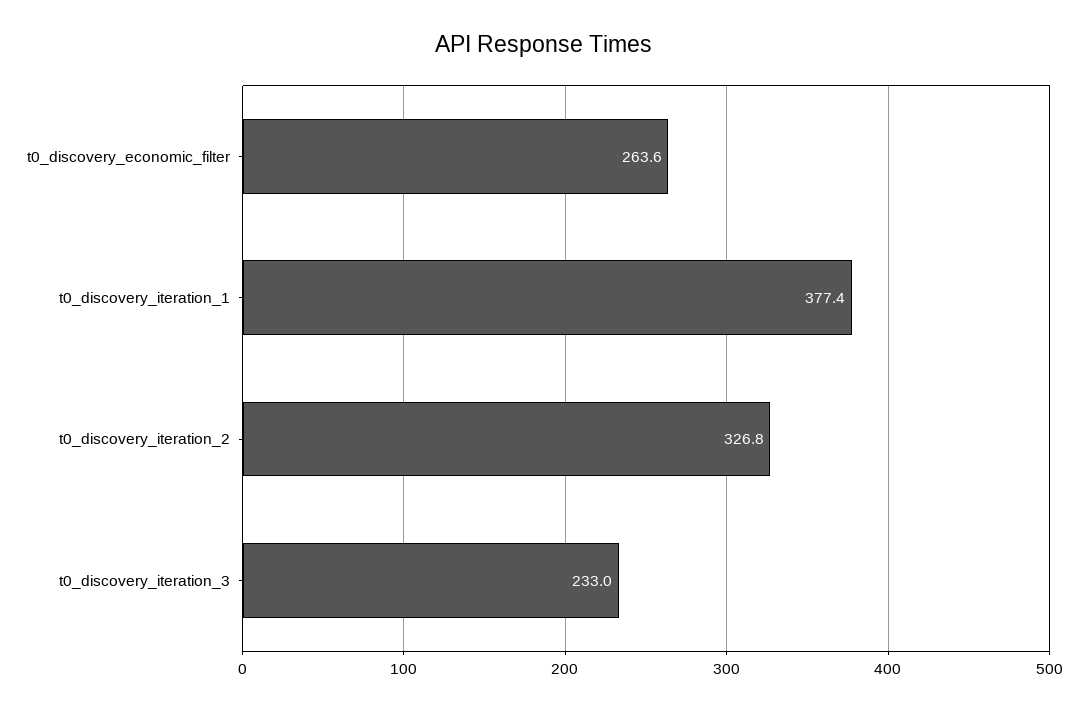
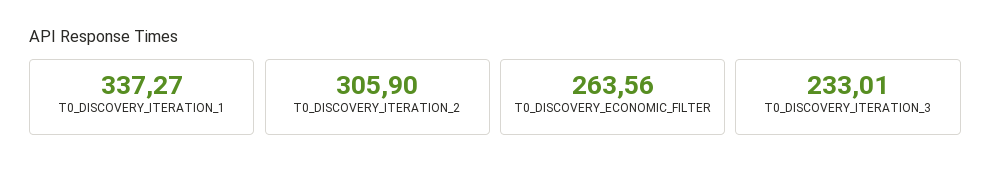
t0_discovery_iteration_1: 377.4 -> 337.27
t0_discovery_iteration_2: 326.8 -> 305.9

